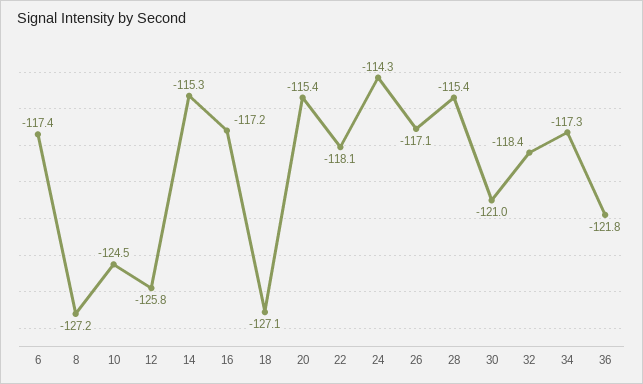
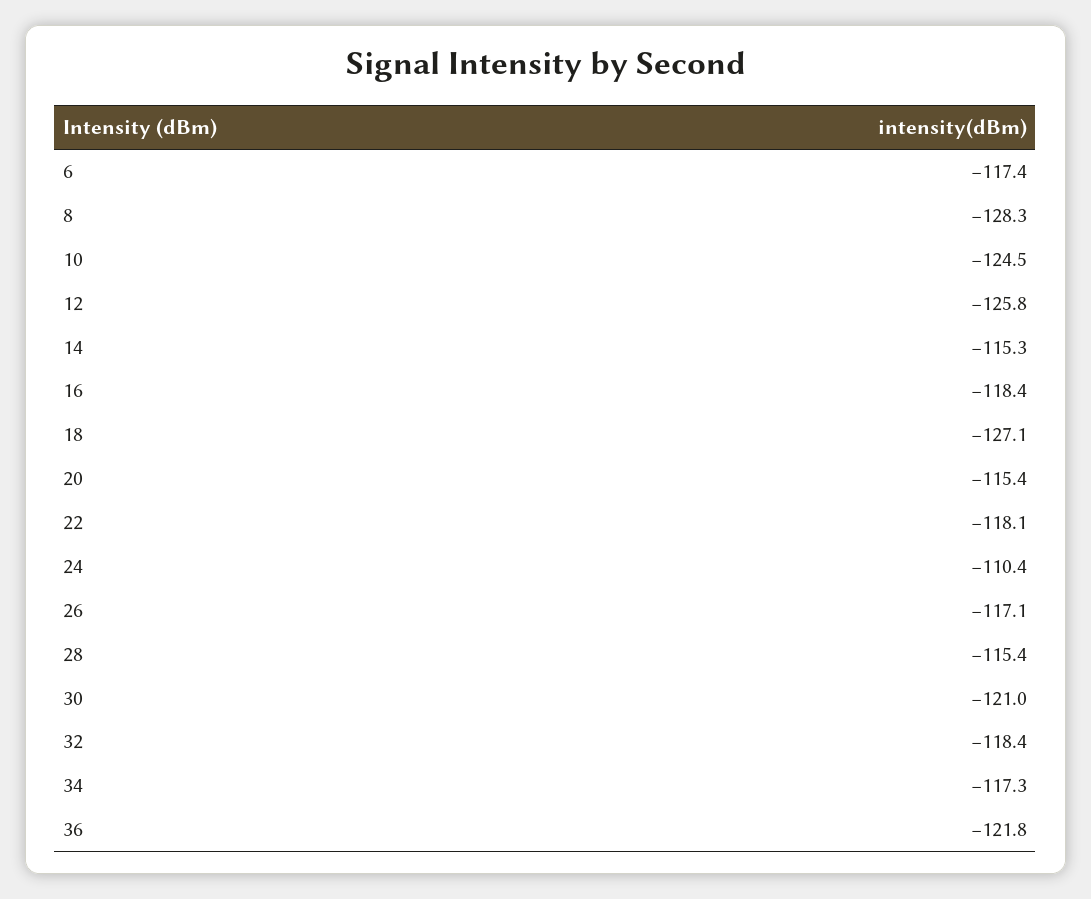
8: -127.2 -> -128.3
16: -117.2 -> -118.4
24: -114.3 -> -110.4

